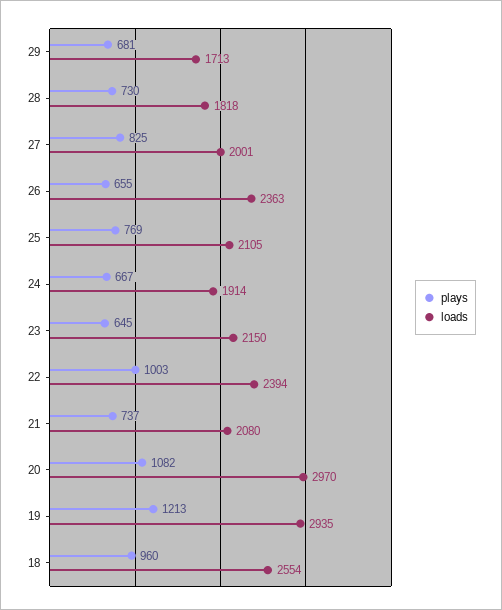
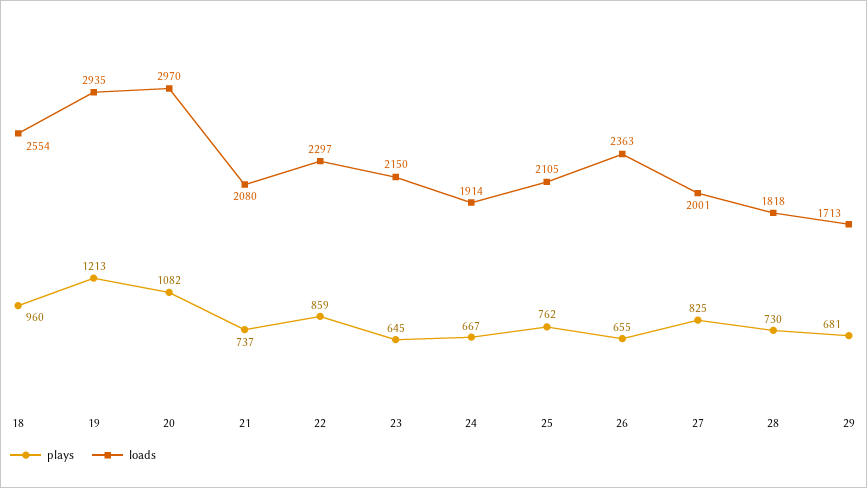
plays, 25: 769 -> 762
plays, 22: 1003 -> 859
loads, 22: 2394 -> 2297

